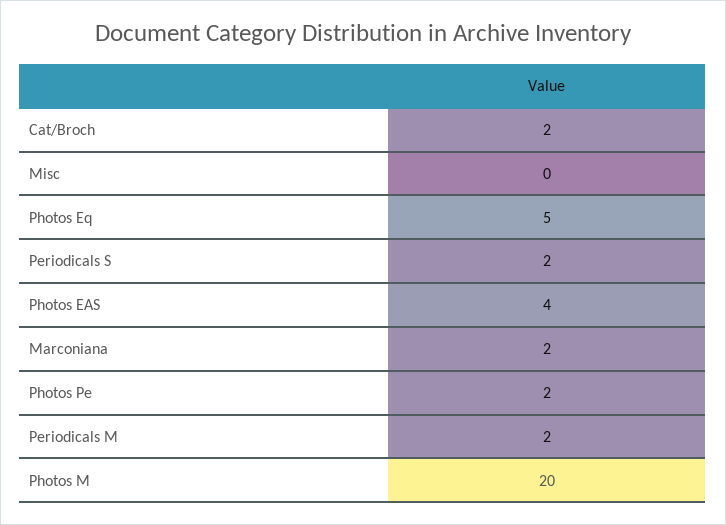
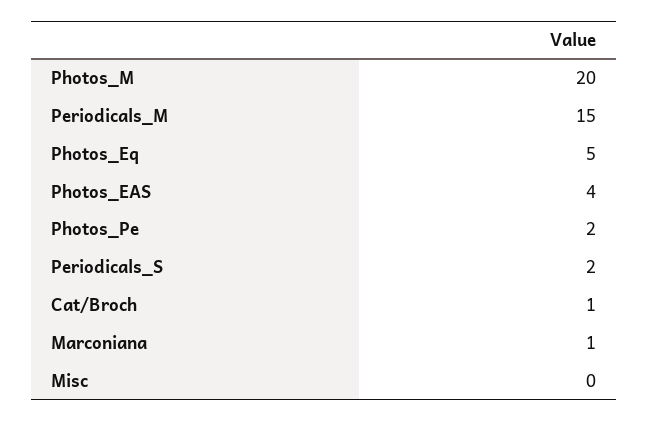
Cat/Broch: 2 -> 1
Marconiana: 2 -> 1
Periodicals M: 2 -> 15

